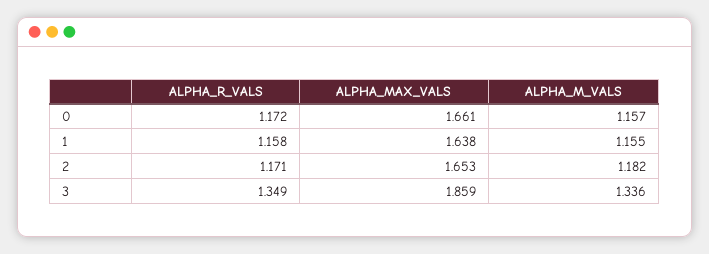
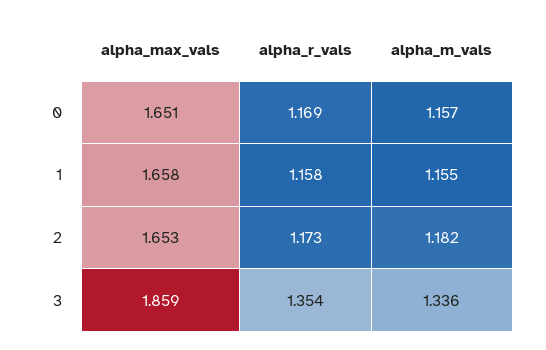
ALPHA_R_VALS, 0: 1.172 -> 1.169
ALPHA_MAX_VALS, 0: 1.661 -> 1.651
ALPHA_MAX_VALS, 1: 1.638 -> 1.658
ALPHA_R_VALS, 2: 1.171 -> 1.173
ALPHA_R_VALS, 3: 1.349 -> 1.354

